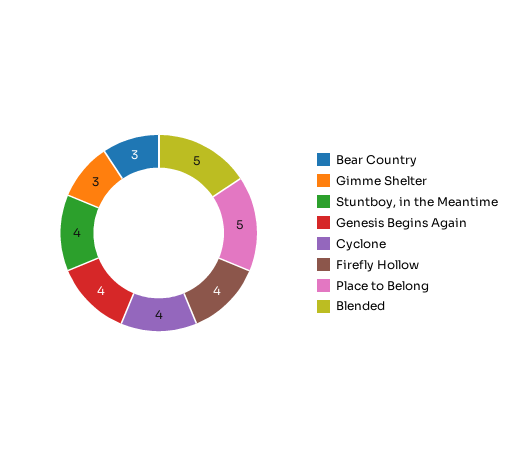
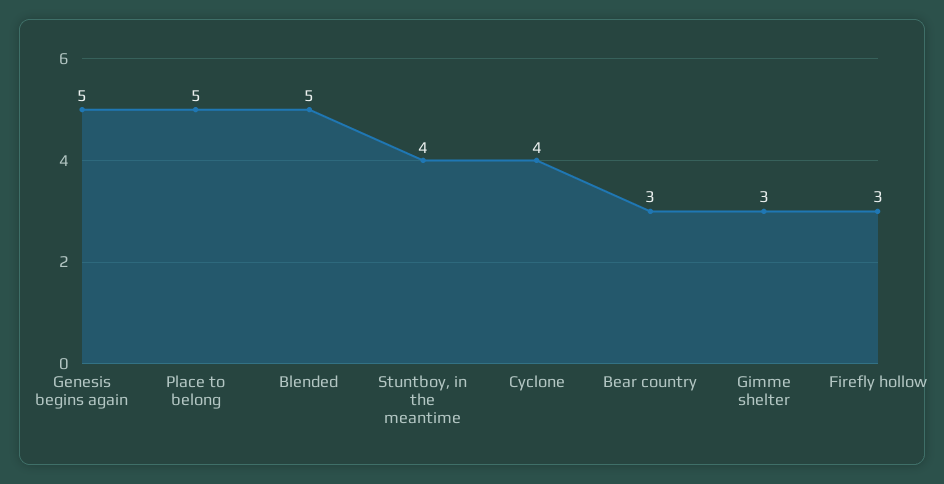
Genesis Begins Again: 4 -> 5
Firefly Hollow: 4 -> 3

